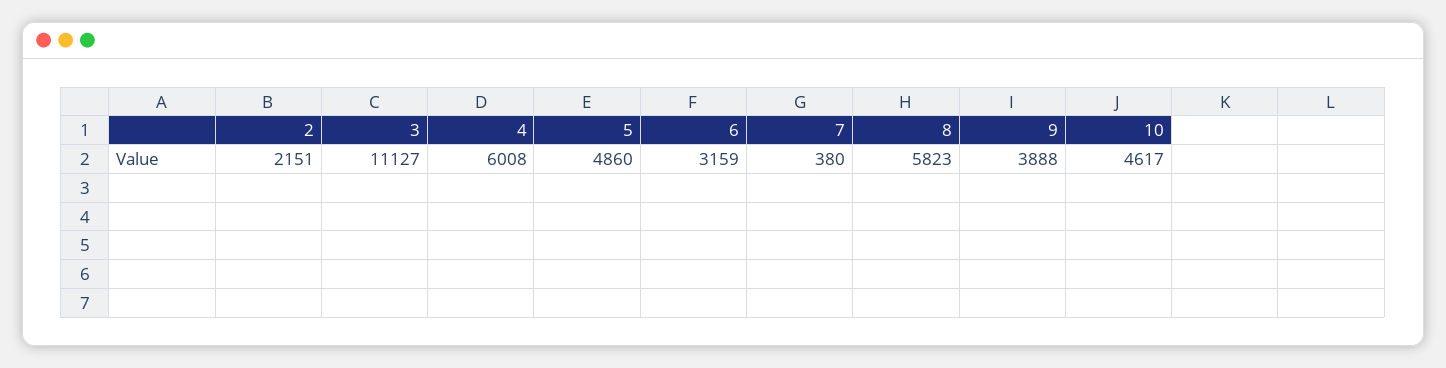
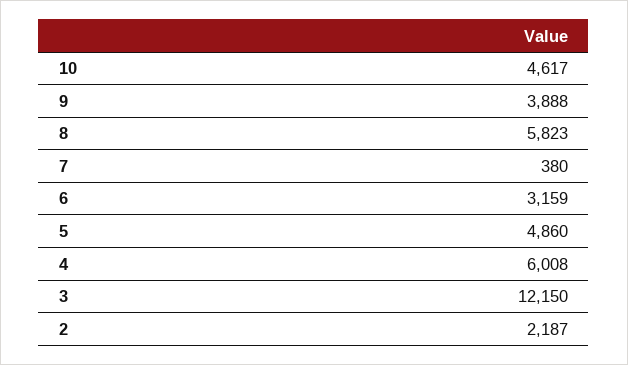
2: 2151 -> 2187
3: 11127 -> 12150

